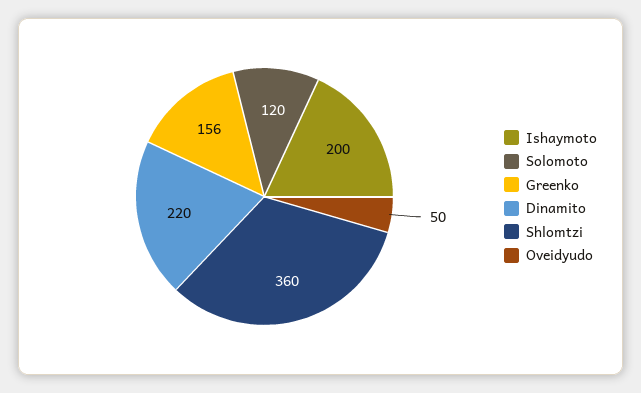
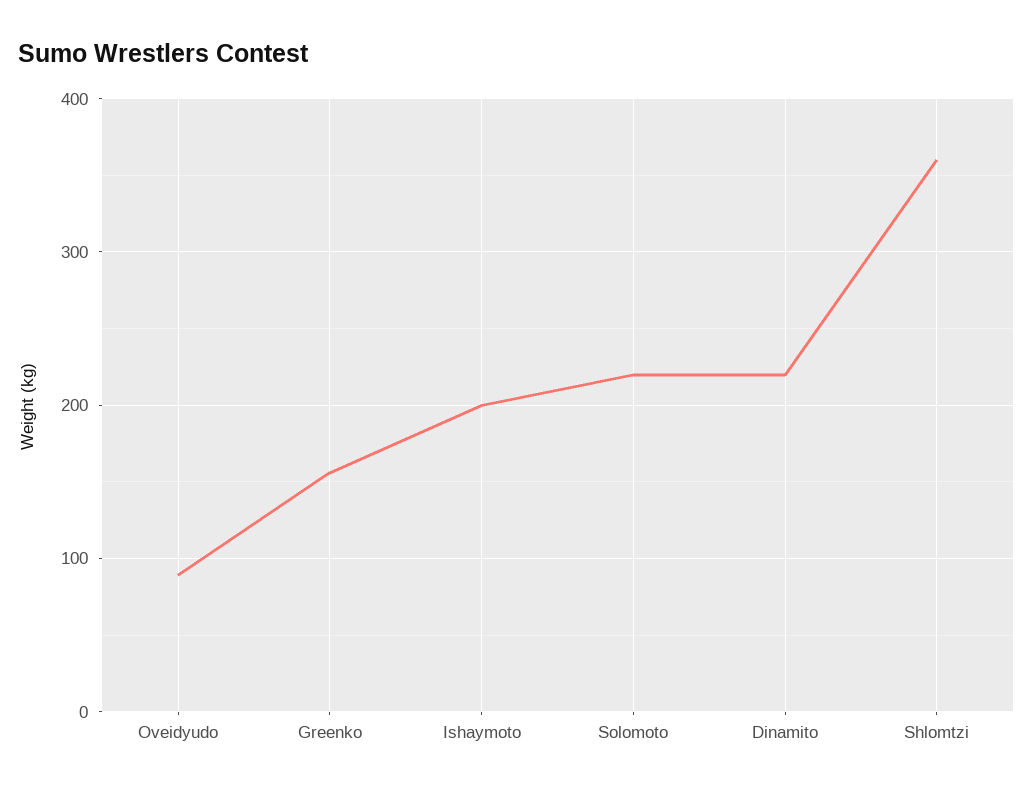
Solomoto: 120 -> 220
Oveidyudo: 50 -> 90

